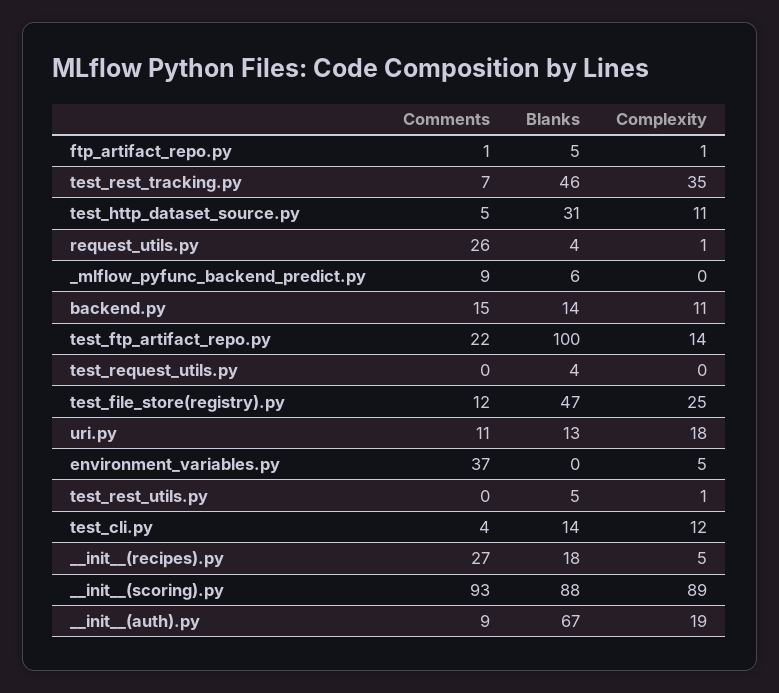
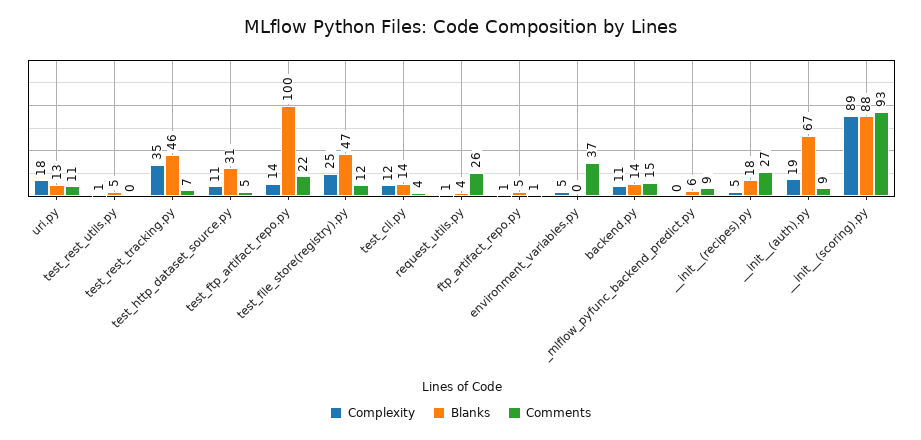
Comments, test_request_utils.py: 0 -> none
Blanks, test_request_utils.py: 4 -> none
Complexity, test_request_utils.py: 0 -> none

